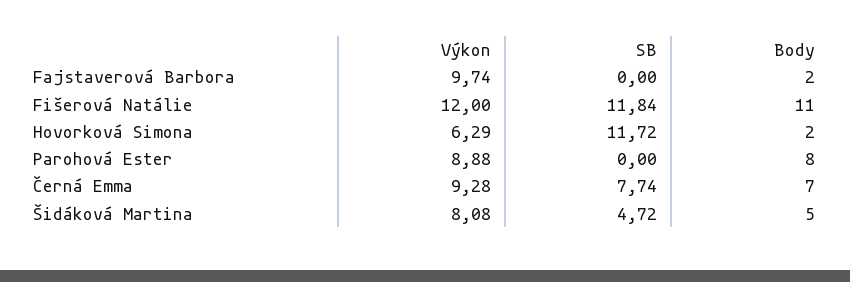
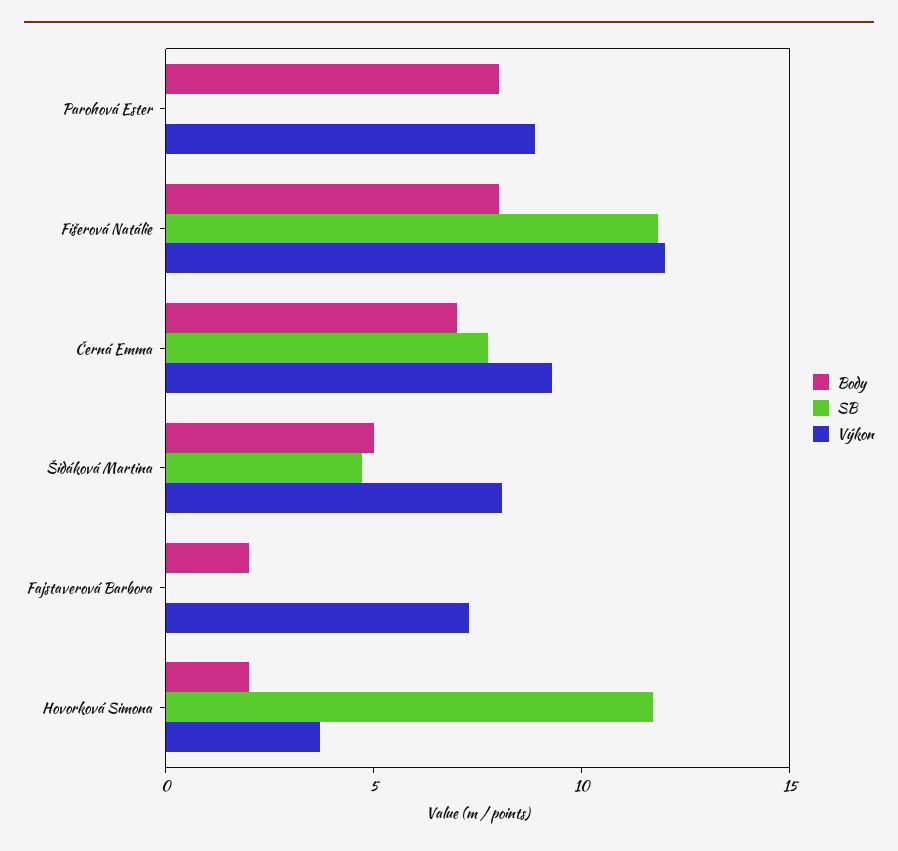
Výkon, Fajstaverová Barbora: 9.74 -> 7
Body, Fišerová Natálie: 11 -> 8
Výkon, Hovorková Simona: 6.29 -> 4

